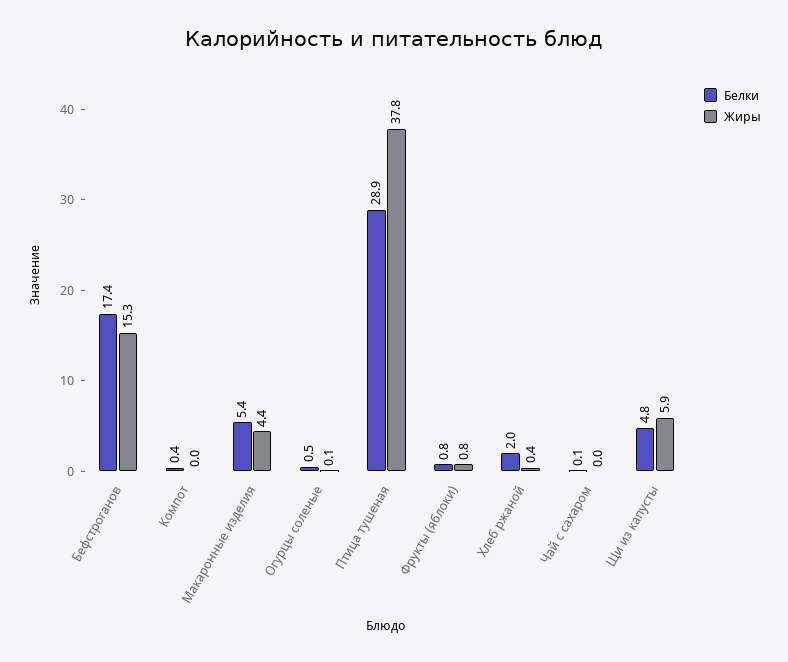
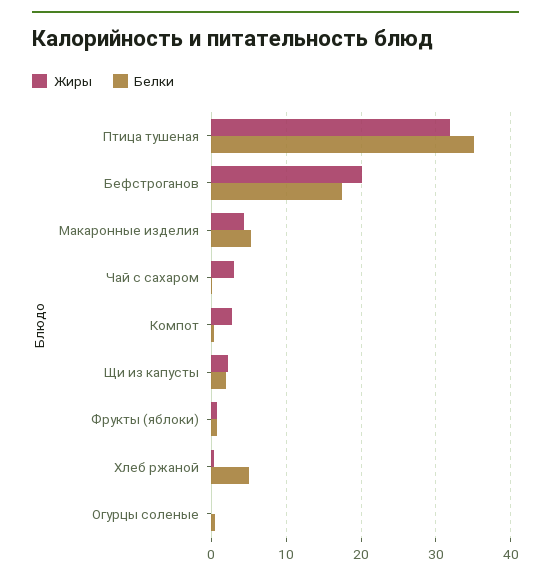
Жиры, Бефстроганов: 15.3 -> 20
Жиры, Компот: 0 -> 3
Белки, Птица тушеная: 28.9 -> 35
Жиры, Птица тушеная: 37.8 -> 32
Белки, Хлеб ржаной: 2 -> 5
Жиры, Чай с сахаром: 0 -> 3
Белки, Щи из капусты: 4.8 -> 2
Жиры, Щи из капусты: 5.9 -> 2

